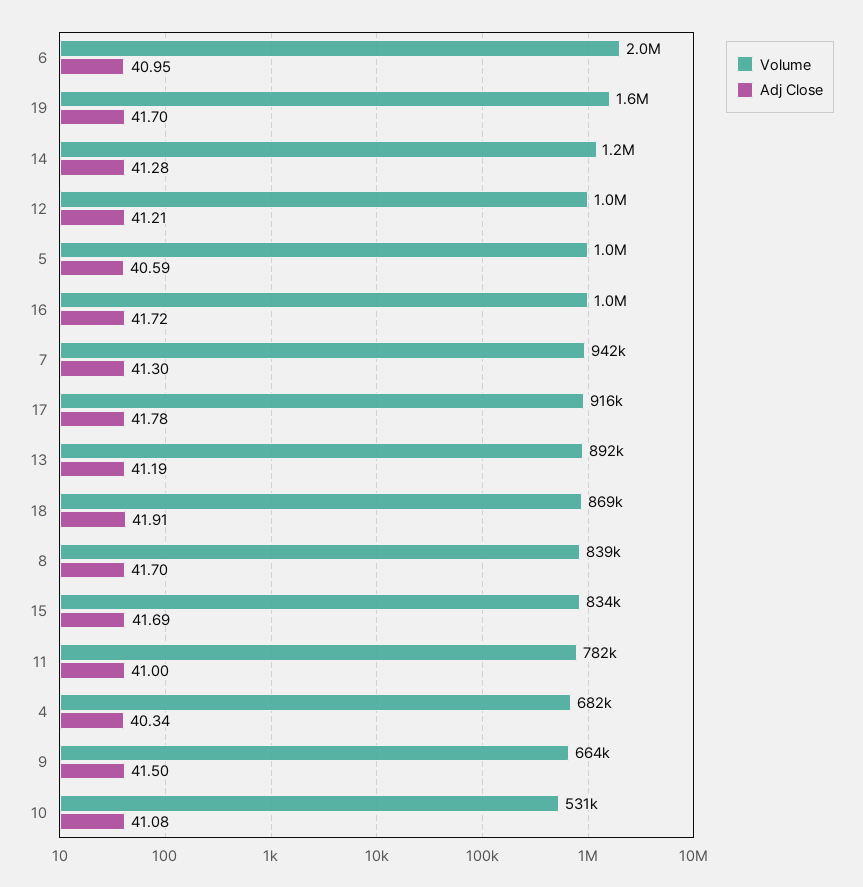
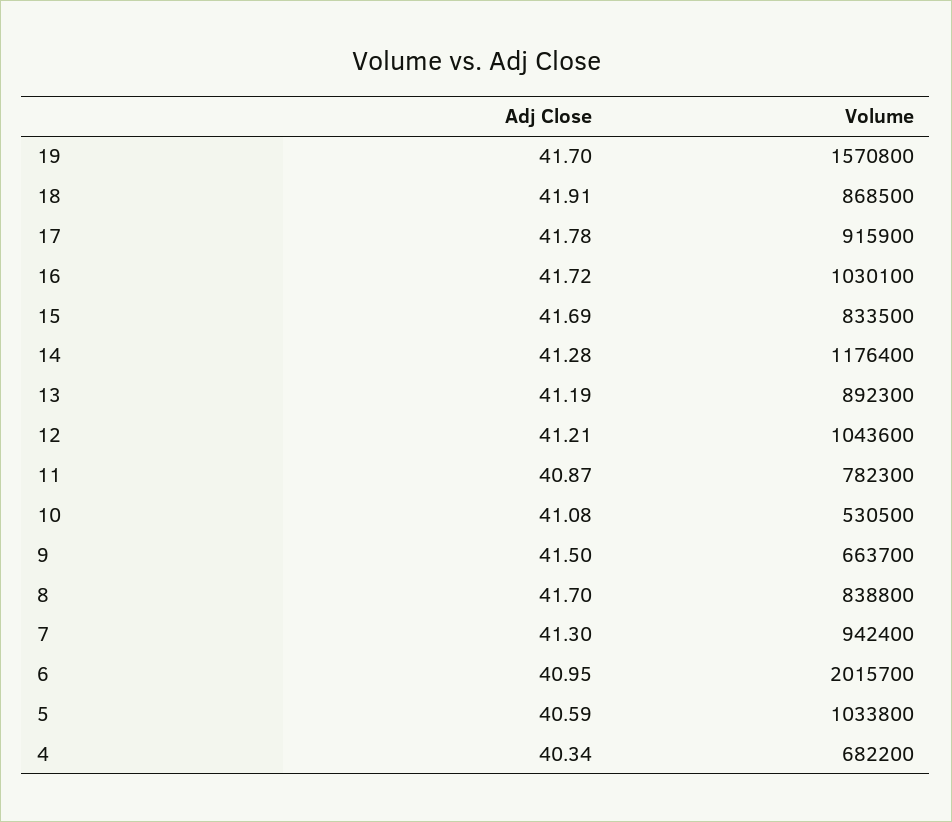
Adj Close, 11: 41 -> 40.87

